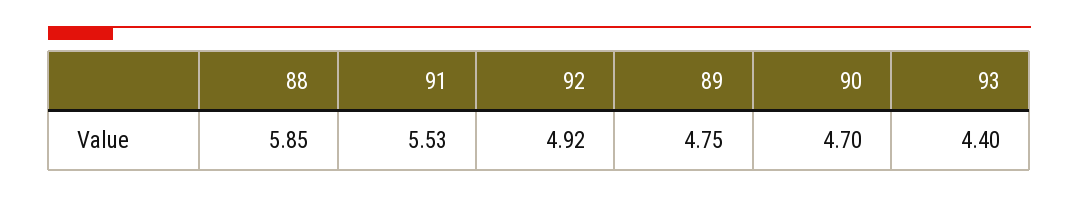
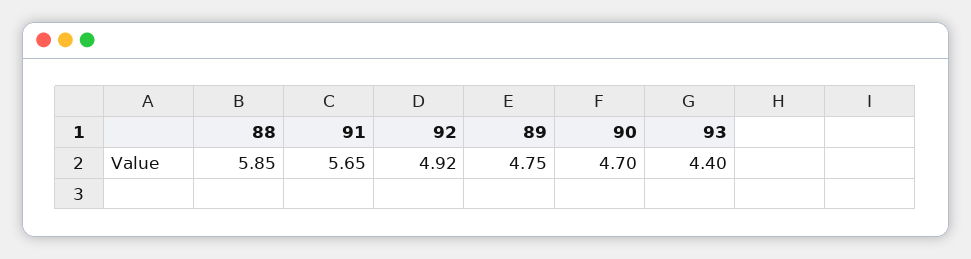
91: 5.53 -> 5.65

